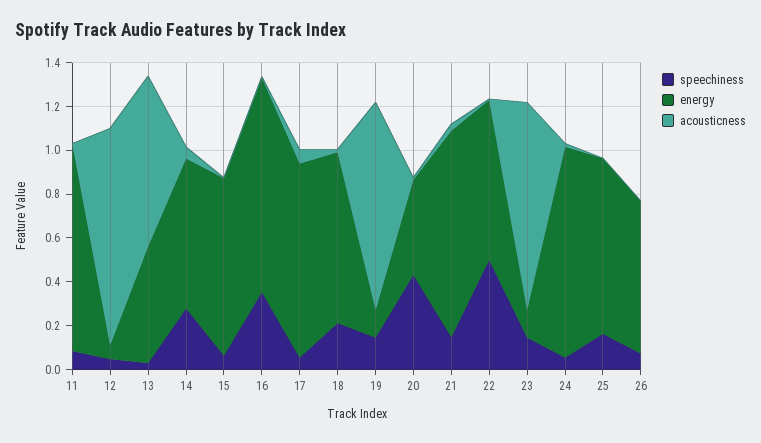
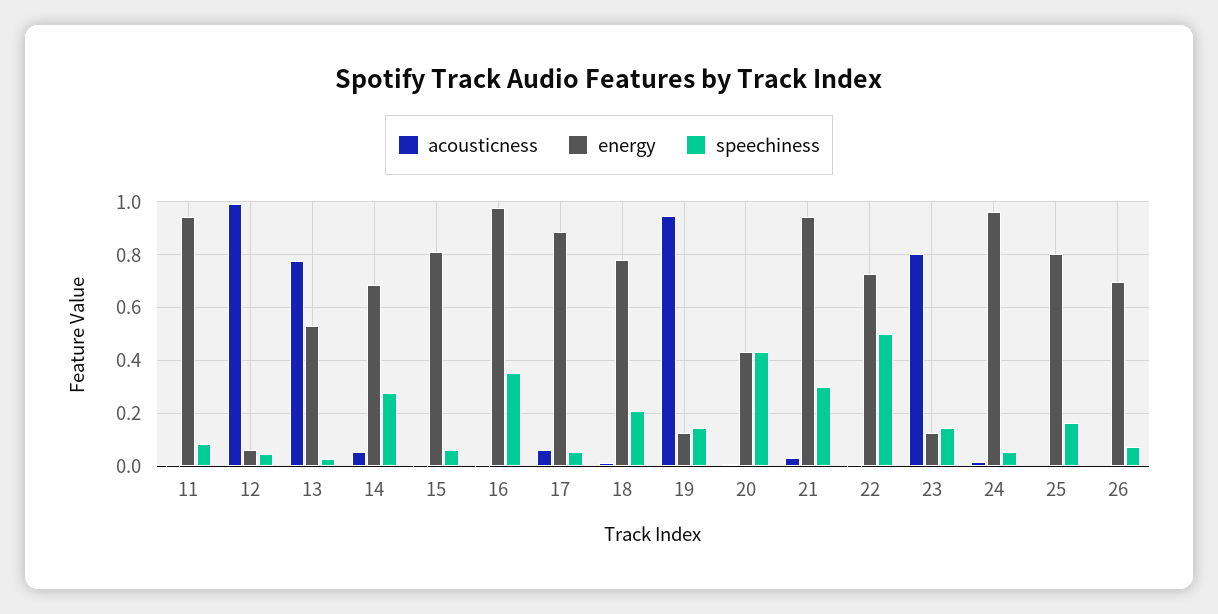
speechiness, 21: 0.15 -> 0.3
acousticness, 23: 0.95 -> 0.8

